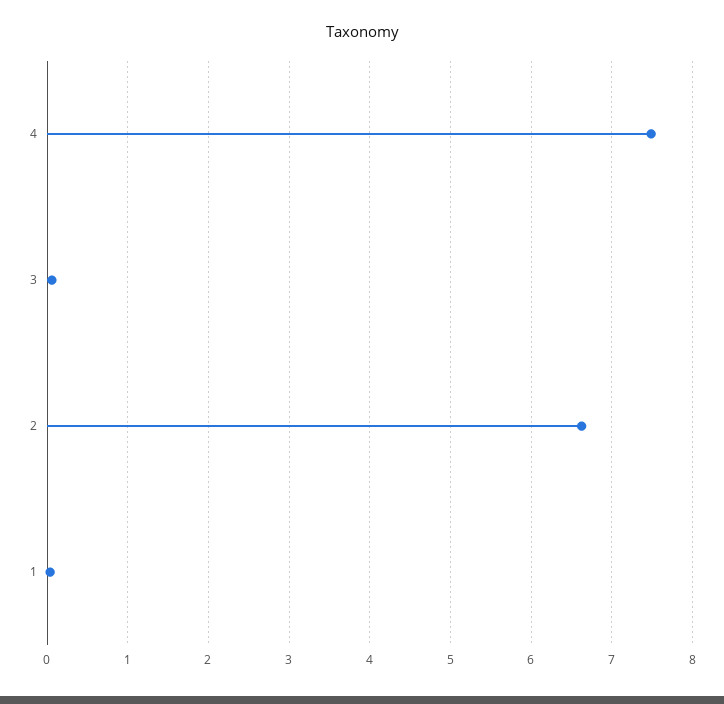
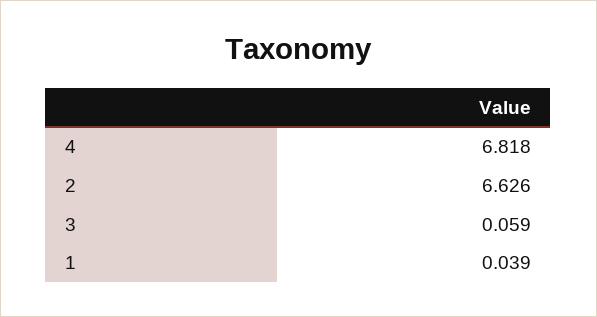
4: 7.5 -> 6.818

